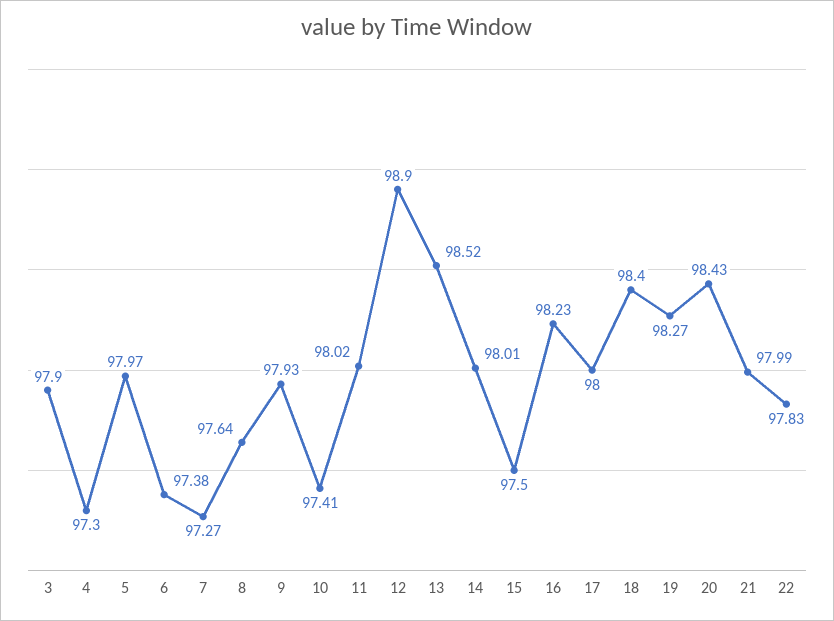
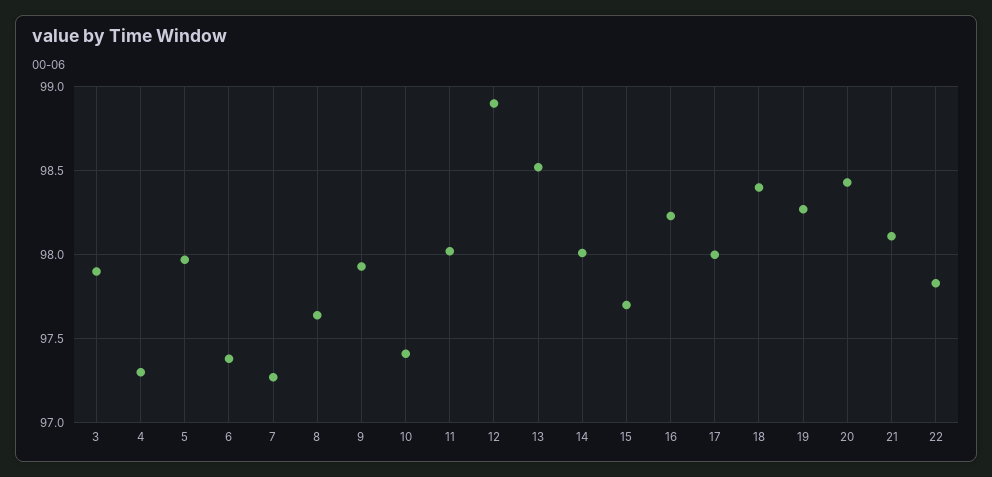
15: 97.5 -> 97.7
21: 97.99 -> 98.1

